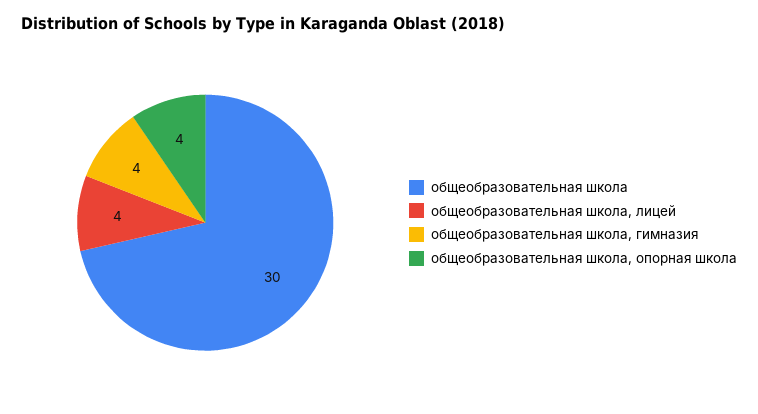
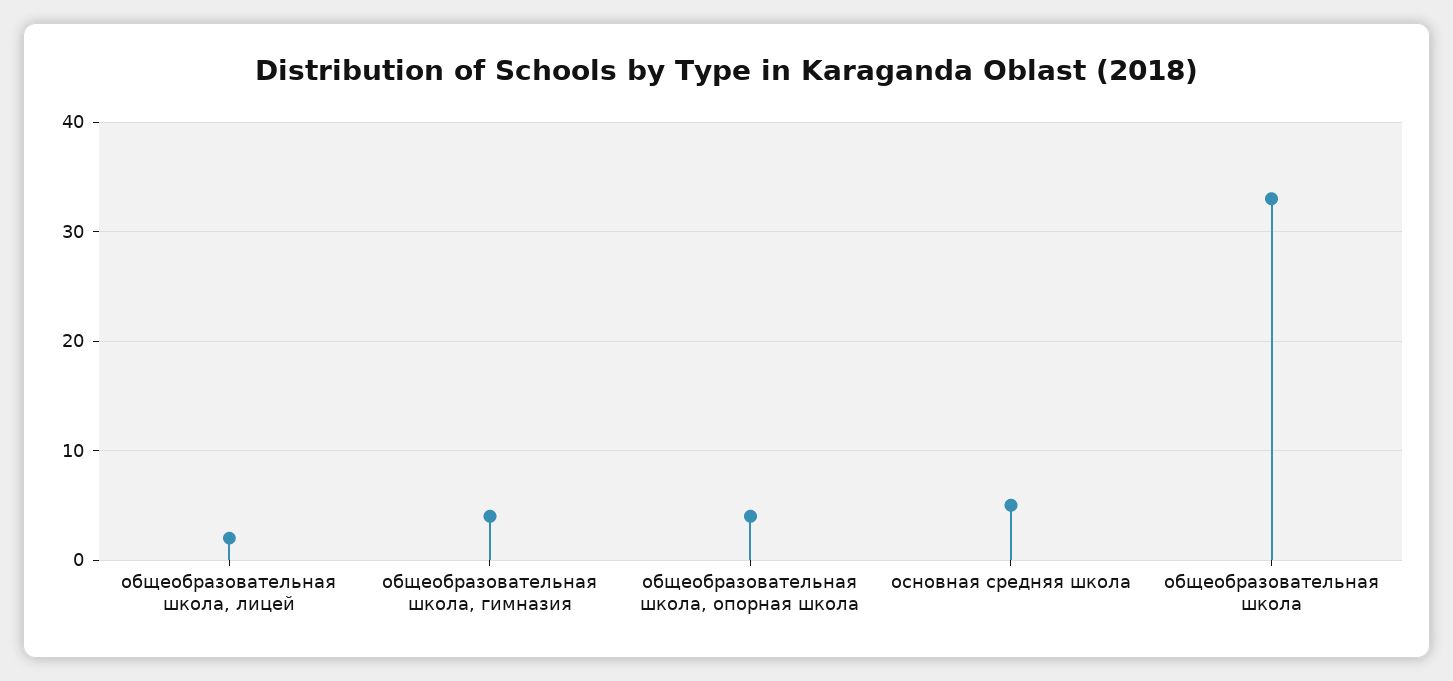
общеобразовательная школа: 30 -> 33
общеобразовательная школа, лицей: 4 -> 2
основная средняя школа: none -> 5

